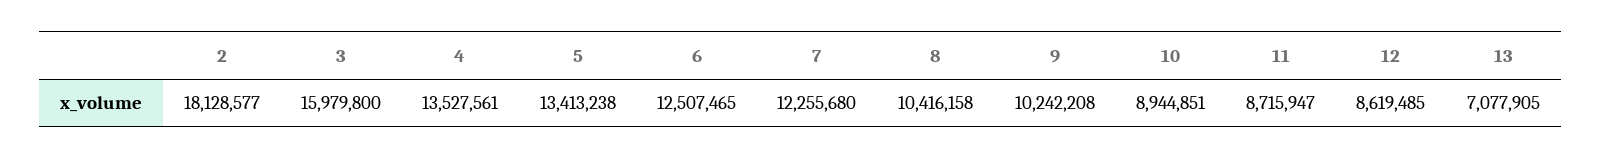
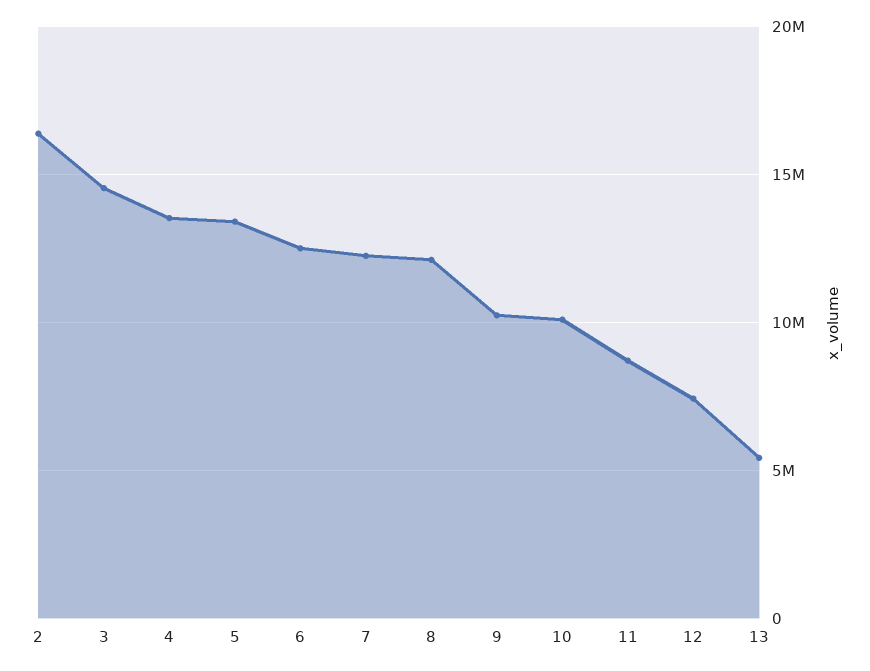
2: 18128577 -> 16500000
3: 15979800 -> 14500000
8: 10416158 -> 12000000
10: 8944851 -> 10000000
12: 8619485 -> 7500000
13: 7077905 -> 5500000

